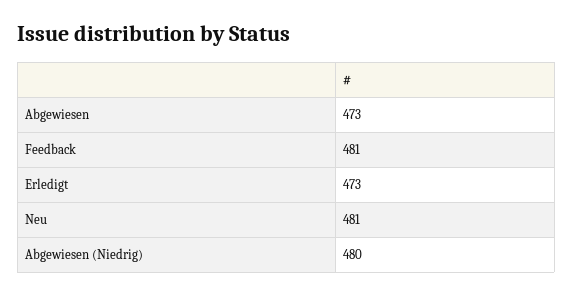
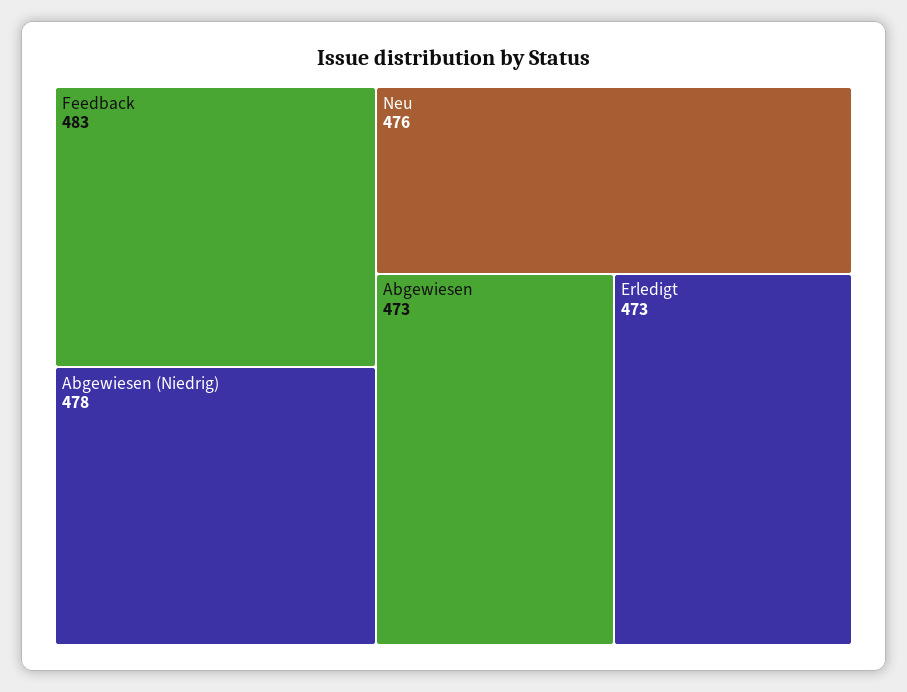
Feedback: 481 -> 483
Neu: 481 -> 476
Abgewiesen (Niedrig): 480 -> 478

